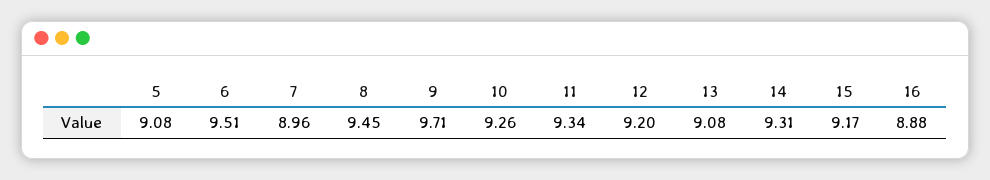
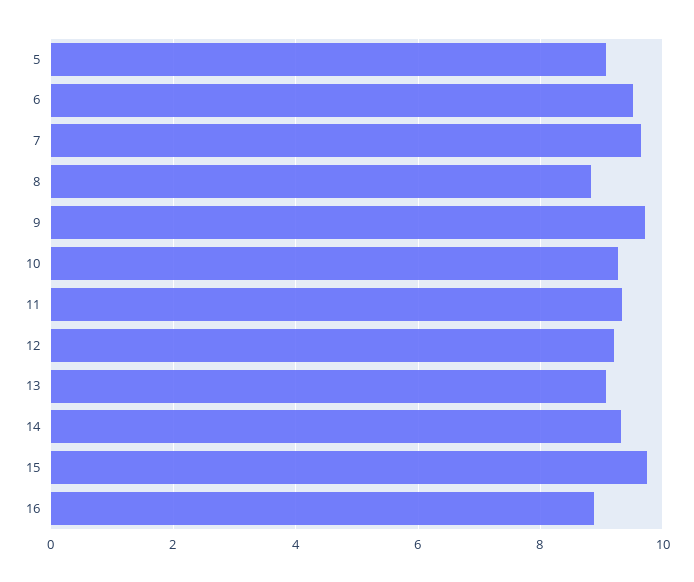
7: 8.96 -> 9.6
8: 9.45 -> 8.8
15: 9.17 -> 9.8

